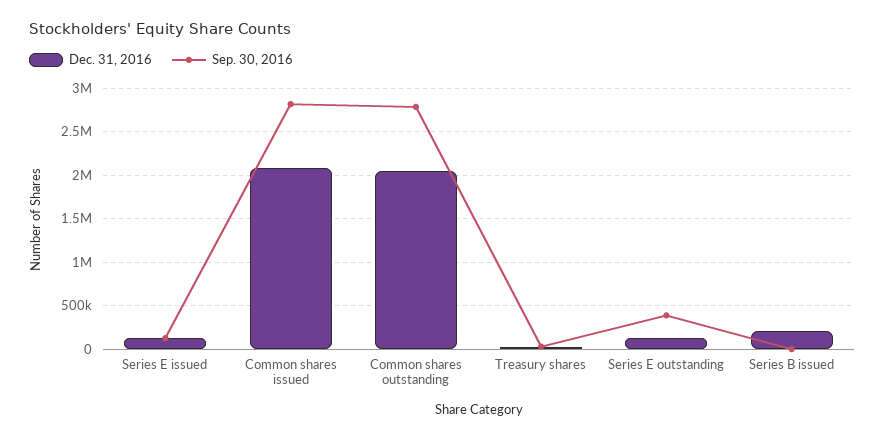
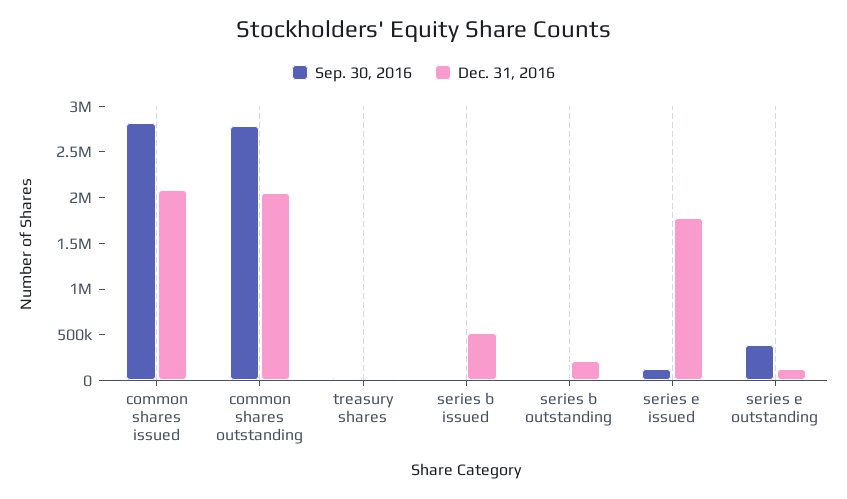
Dec. 31, 2016, Series E issued: 100000 -> 1800000
Dec. 31, 2016, Series B issued: 200000 -> 500000
Sep. 30, 2016, series b outstanding: none -> 0
Dec. 31, 2016, series b outstanding: none -> 200000

